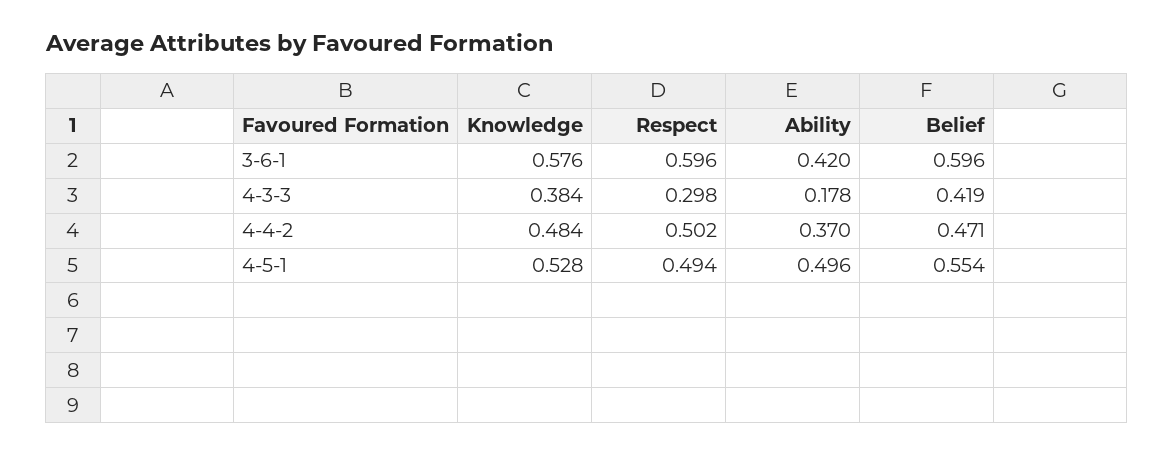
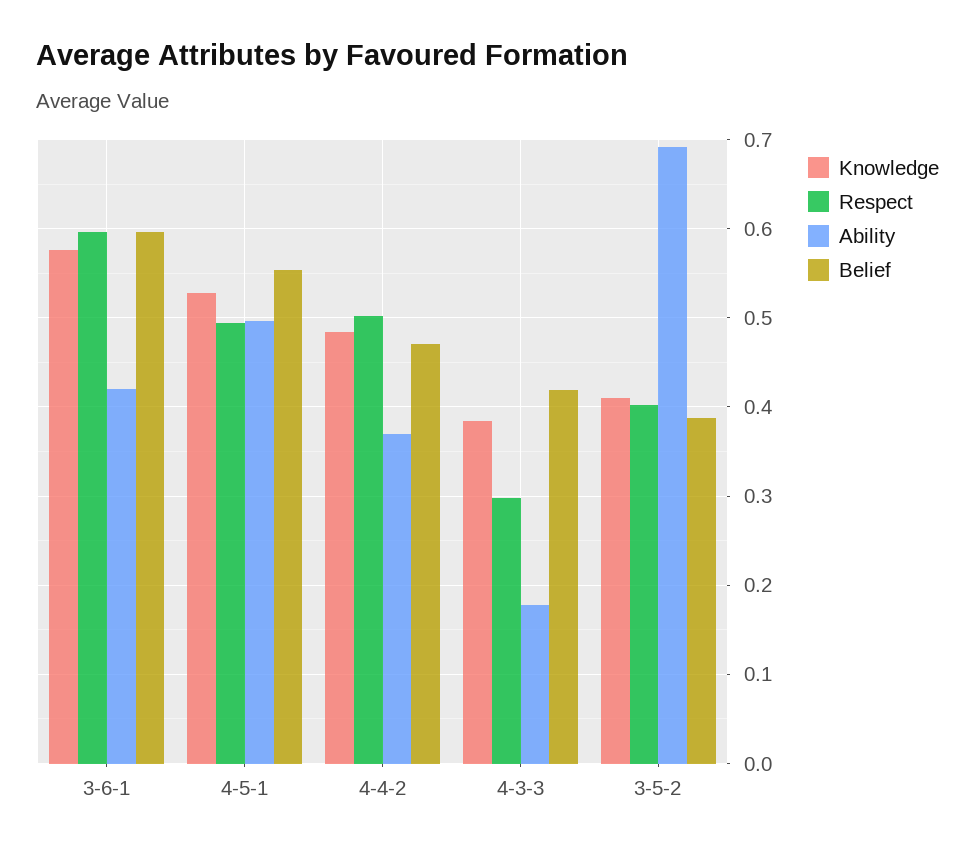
Knowledge, 3-5-2: none -> 0.41
Respect, 3-5-2: none -> 0.4
Ability, 3-5-2: none -> 0.69
Belief, 3-5-2: none -> 0.39

